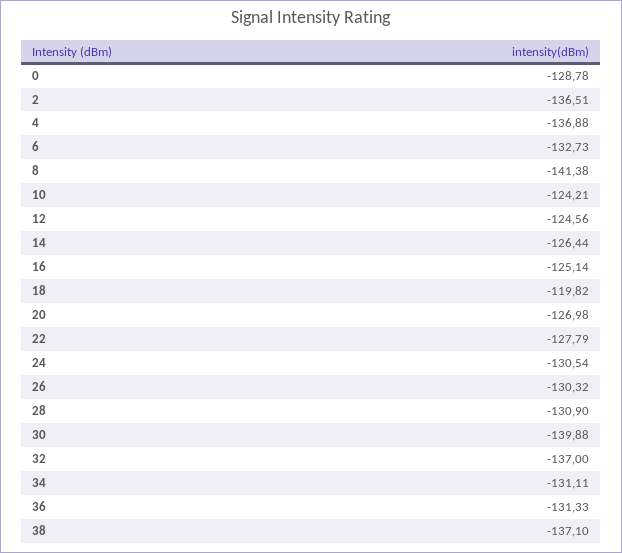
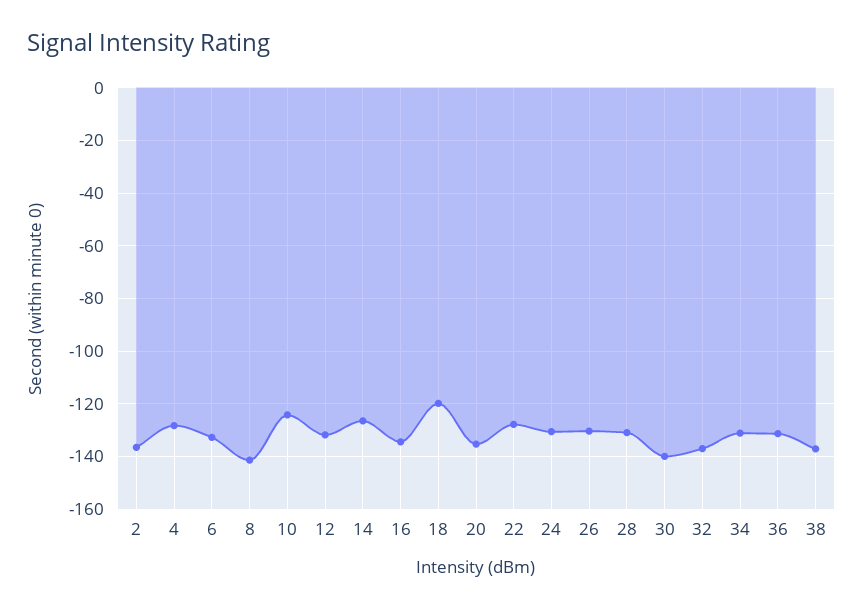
0: -128.78 -> none
4: -136.88 -> -127.5
12: -124.56 -> -132.5
16: -125.14 -> -135
20: -126.98 -> -135

